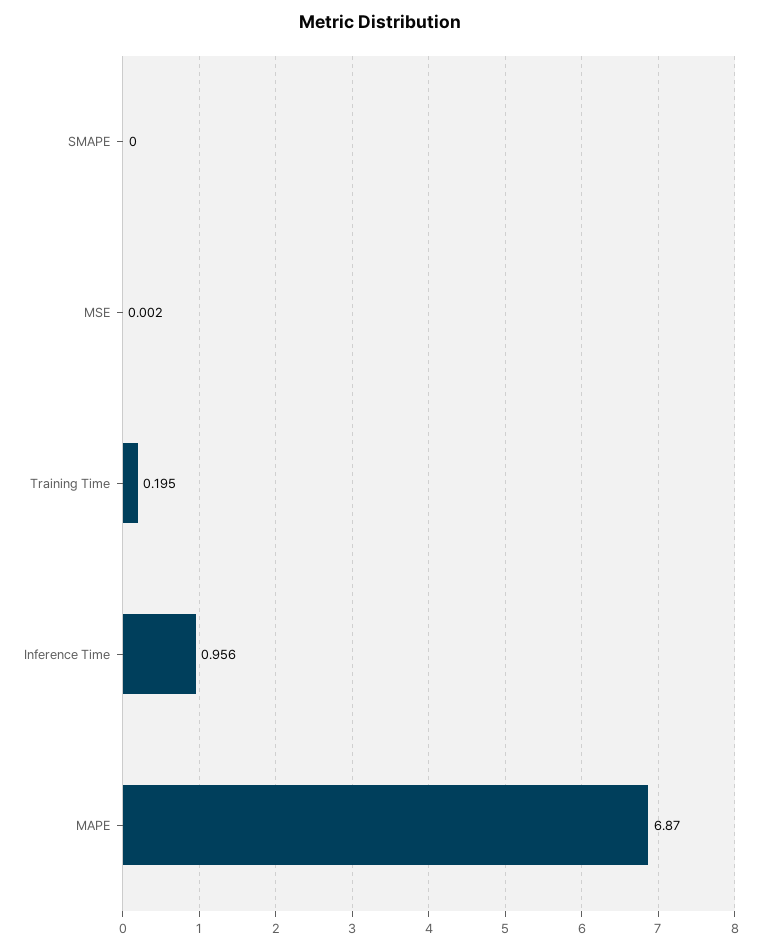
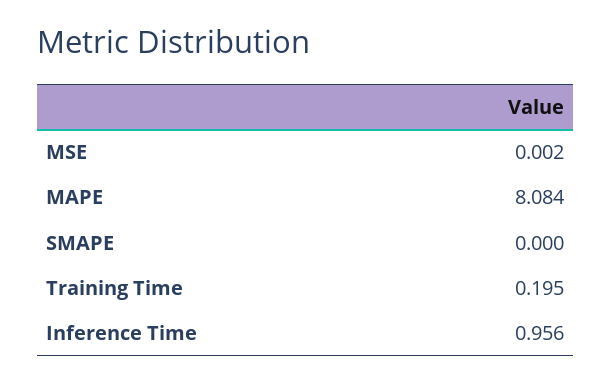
MAPE: 6.87 -> 8.084

